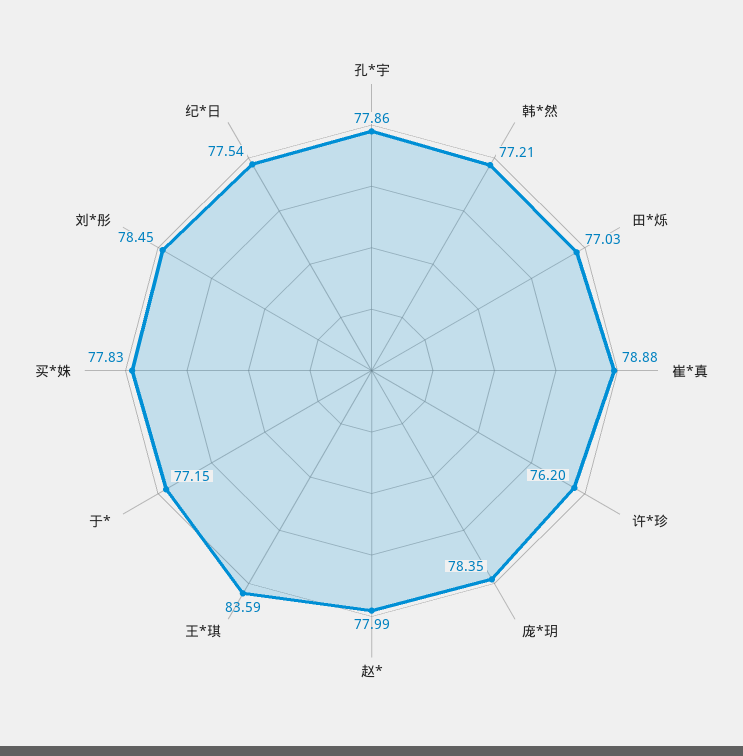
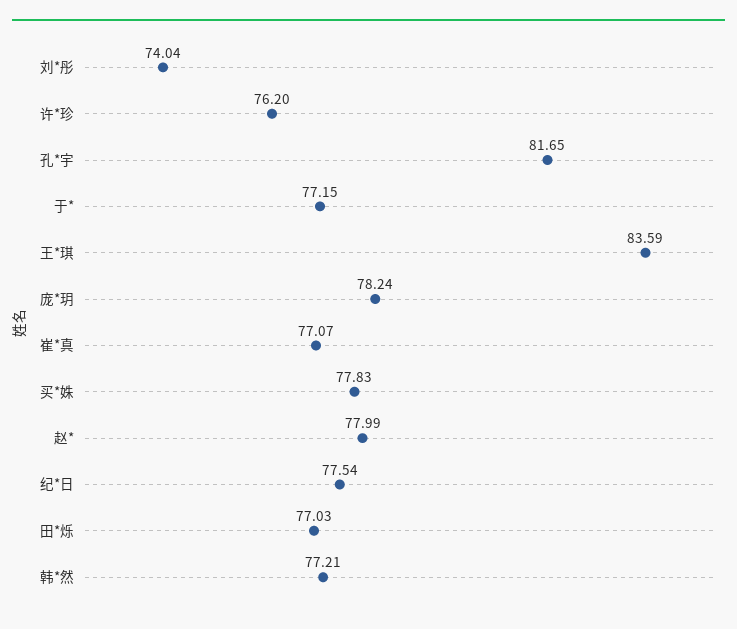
孔*宇: 77.86 -> 81.65
崔*真: 78.88 -> 77.07
庞*玥: 78.35 -> 78.24
刘*彤: 78.45 -> 74.04

